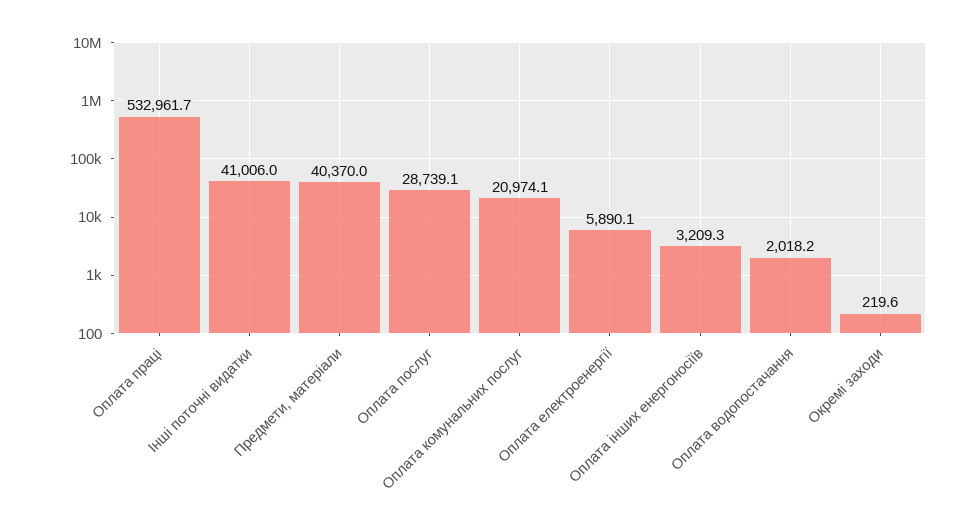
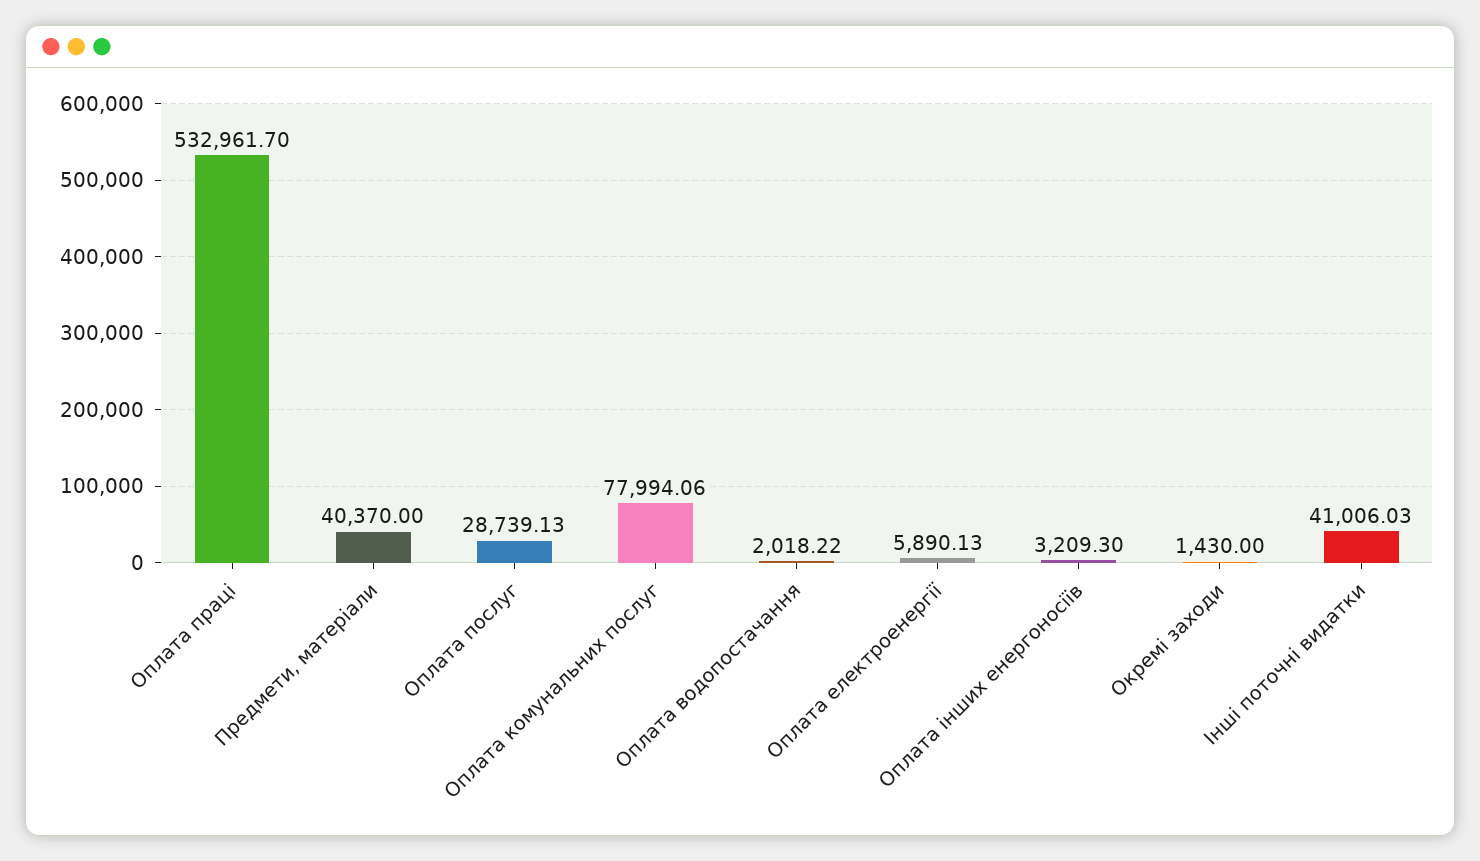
Оплата комунальних послуг: 20974.1 -> 77994.06
Окремі заходи: 219.6 -> 1430

